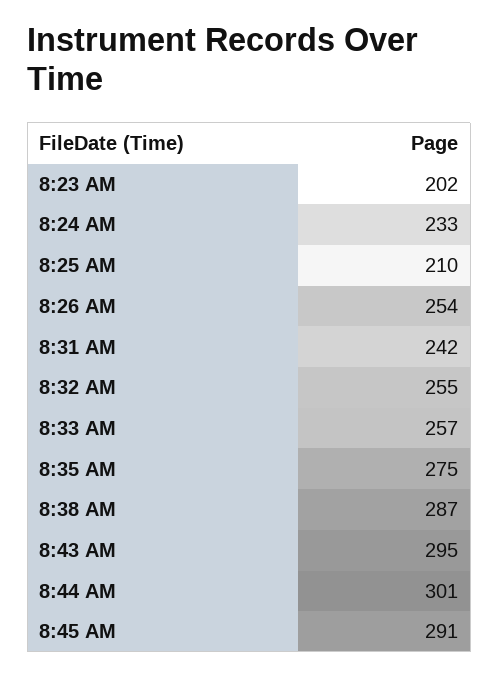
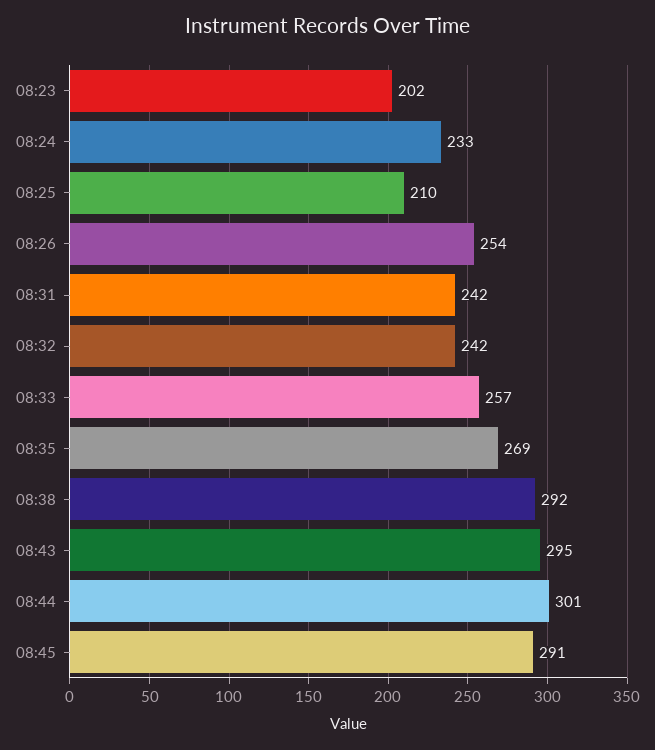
8:32 AM: 255 -> 242
8:35 AM: 275 -> 269
8:38 AM: 287 -> 292

